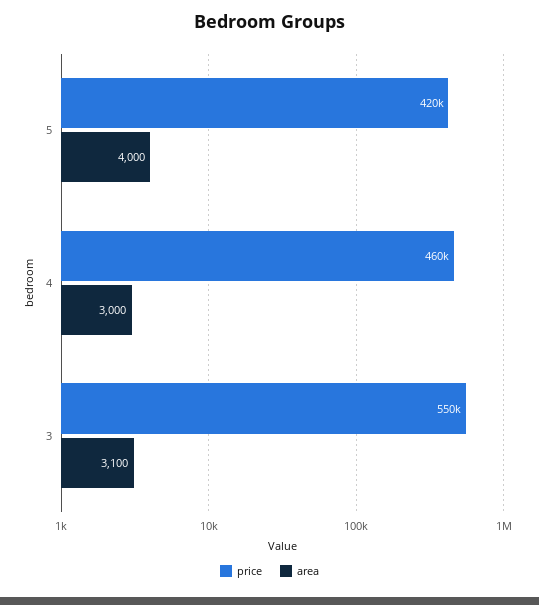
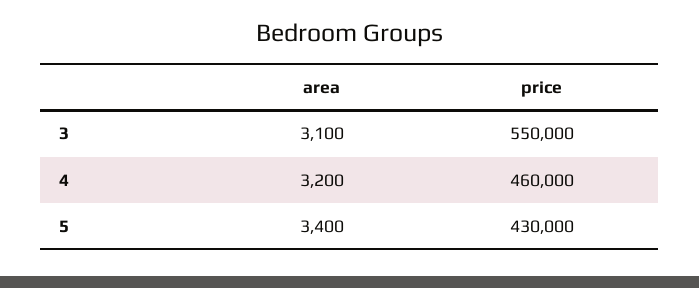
price, 5: 420000 -> 430000
area, 5: 4000 -> 3400
area, 4: 3000 -> 3200

